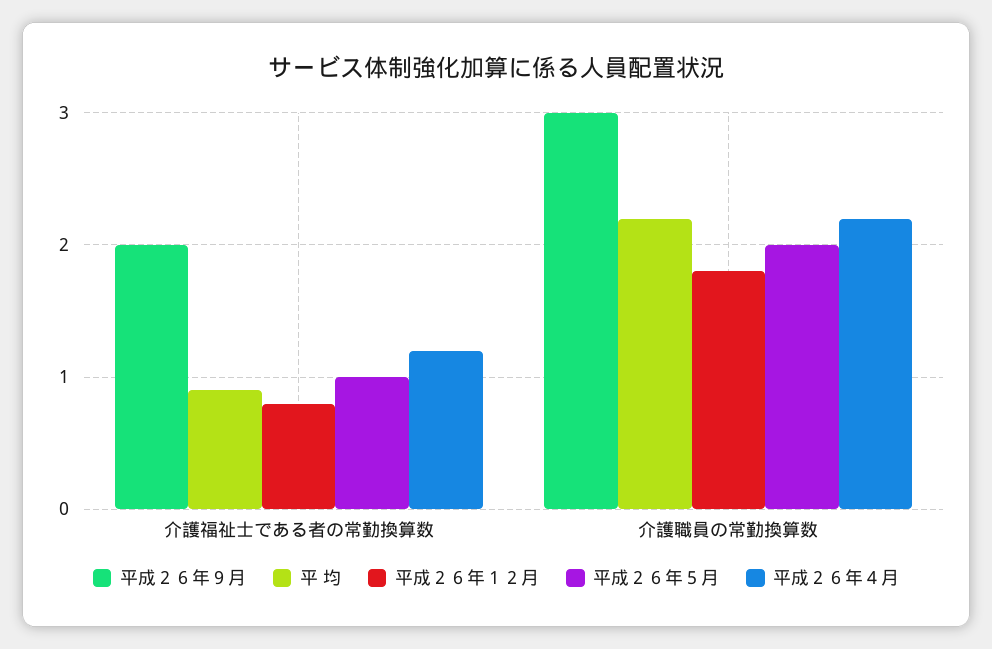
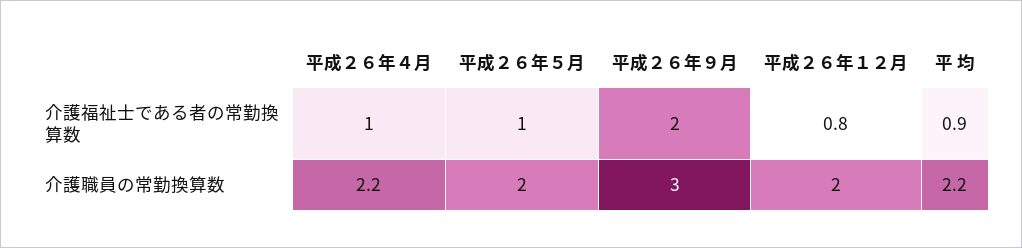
平成２６年４月, 介護福祉士である者の常勤換算数: 1.2 -> 1
平成２６年１２月, 介護職員の常勤換算数: 1.8 -> 2

